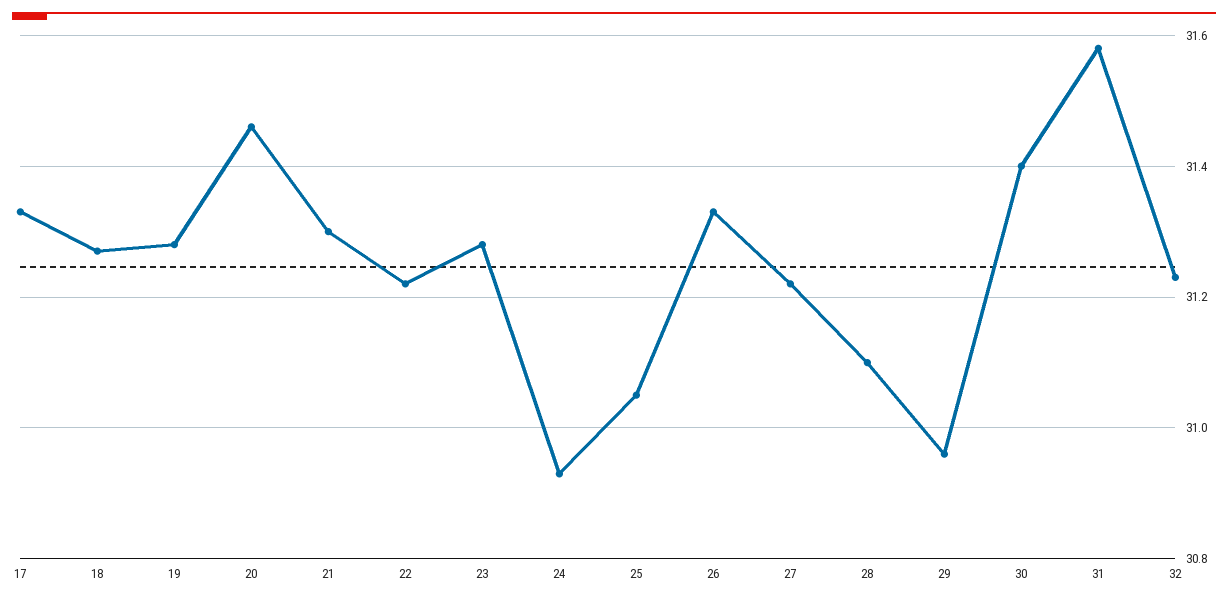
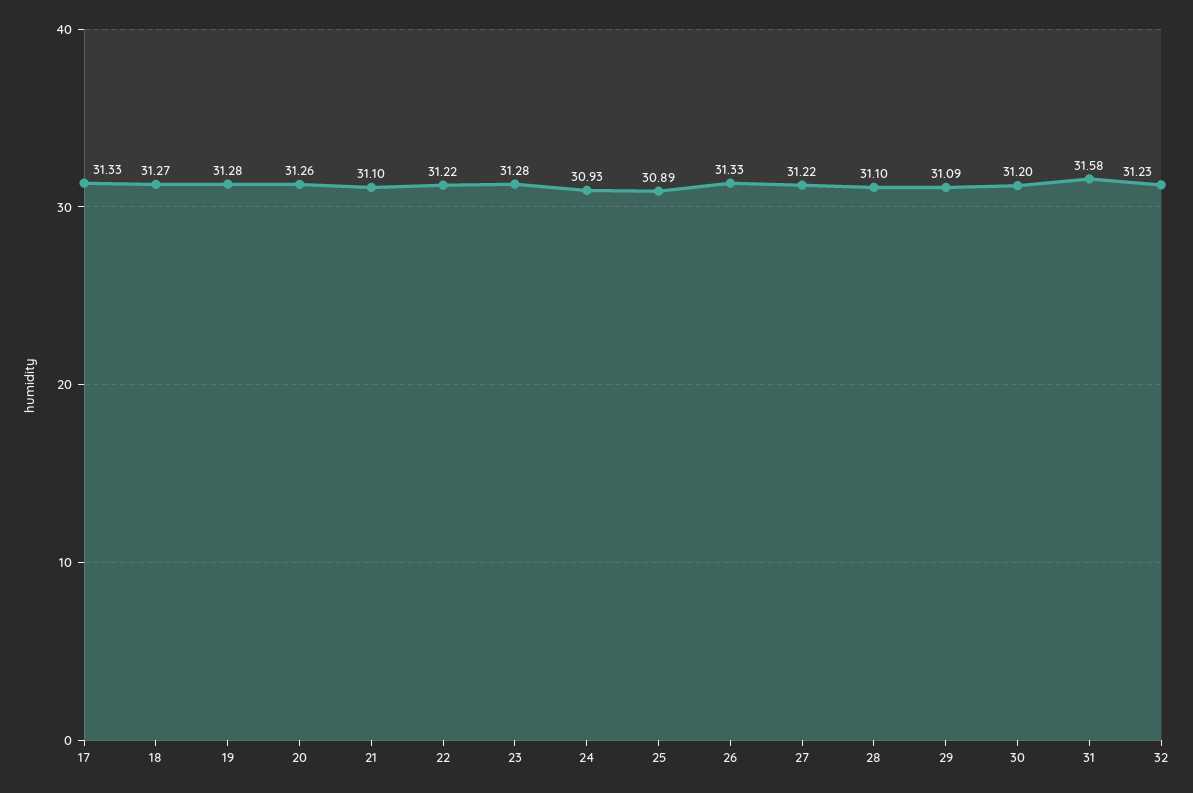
20: 31.45 -> 31.26
21: 31.3 -> 31.1
25: 31.05 -> 30.89
29: 30.95 -> 31.09
30: 31.4 -> 31.2

